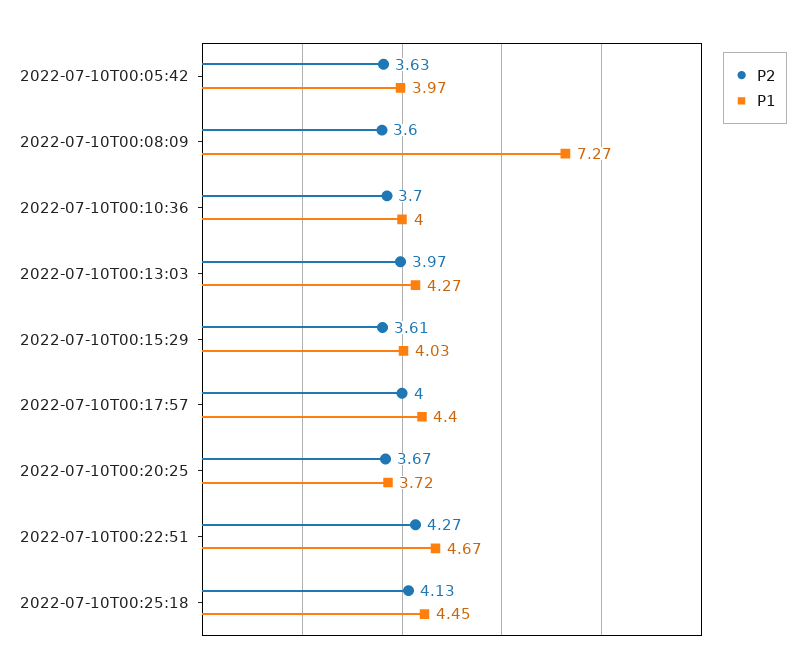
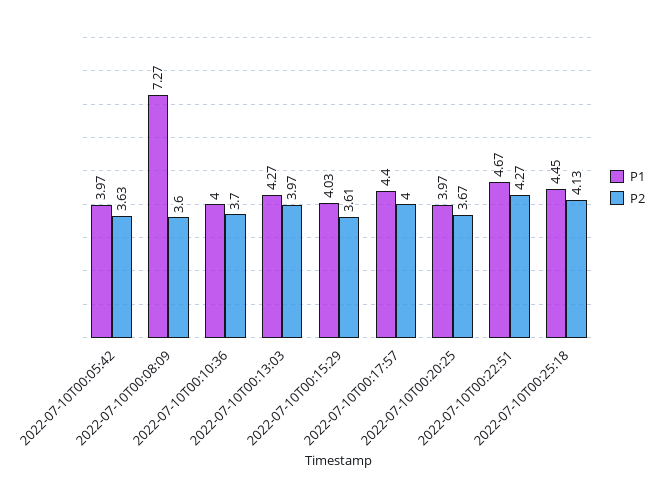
P1, 2022-07-10T00:20:25: 3.72 -> 3.97

